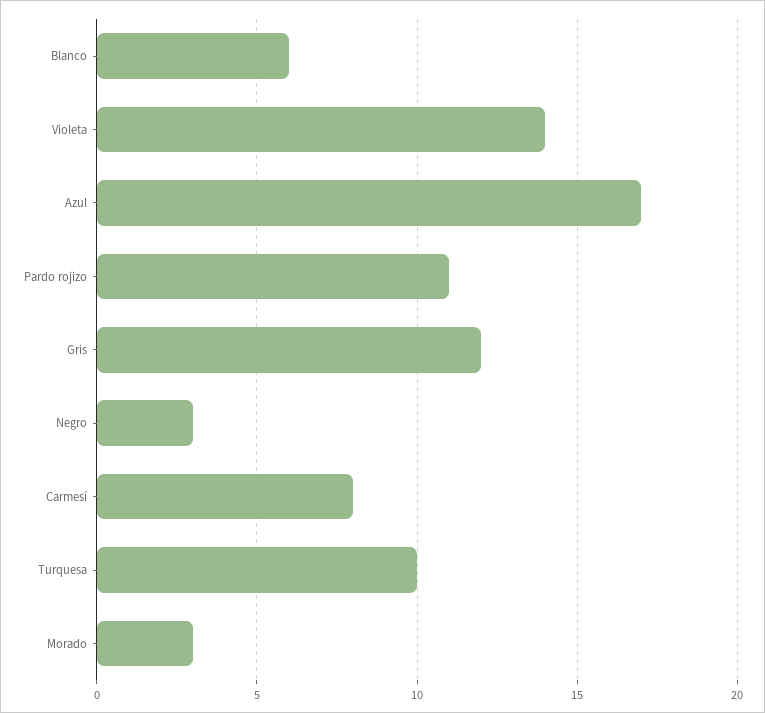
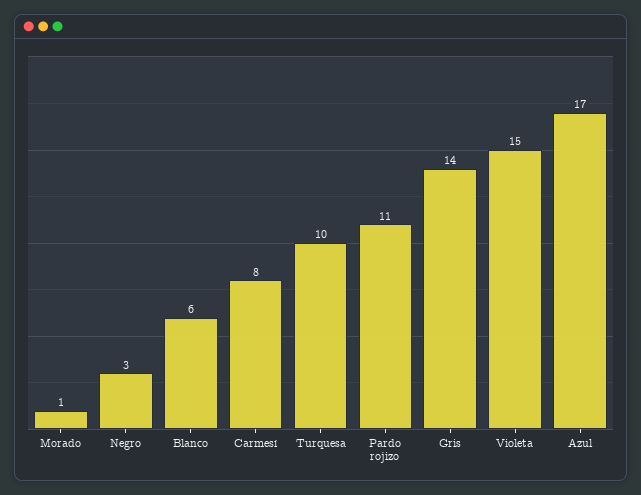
Violeta: 14 -> 15
Gris: 12 -> 14
Morado: 3 -> 1

